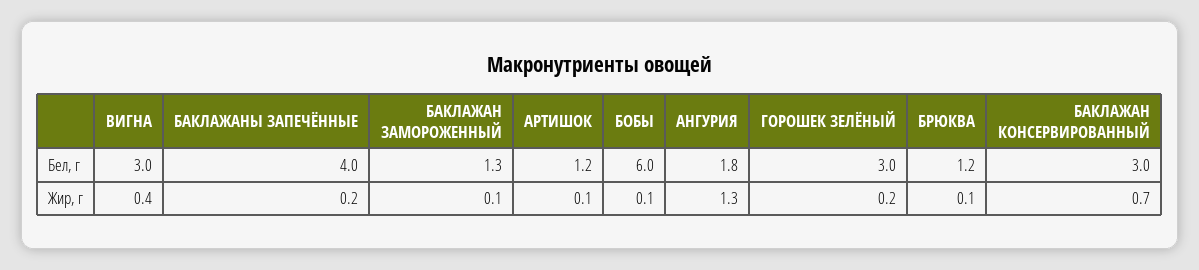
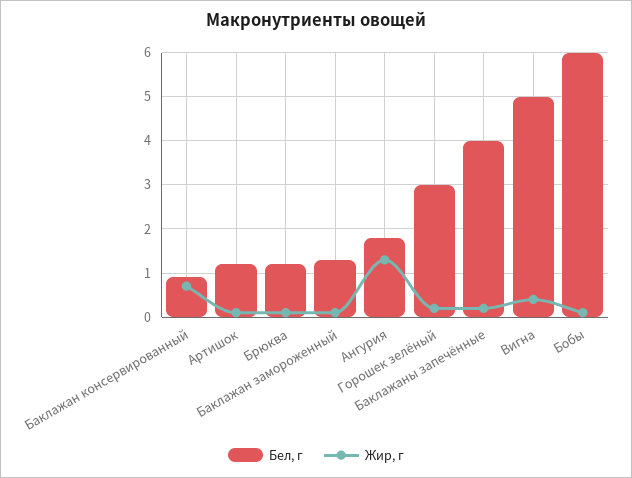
Бел, г, ВИГНА: 3 -> 5
Бел, г, БАКЛАЖАН КОНСЕРВИРОВАННЫЙ: 3 -> 1

